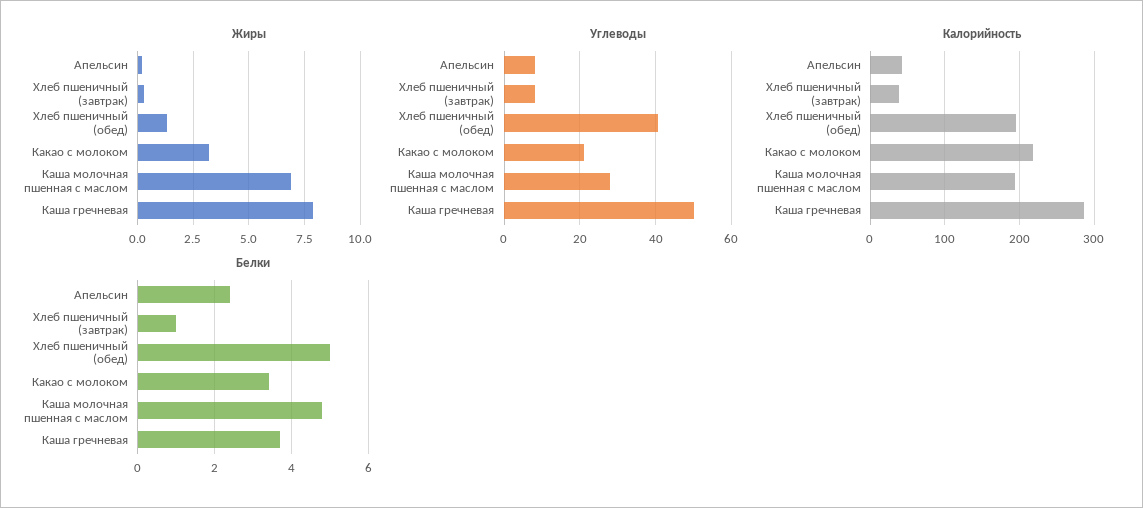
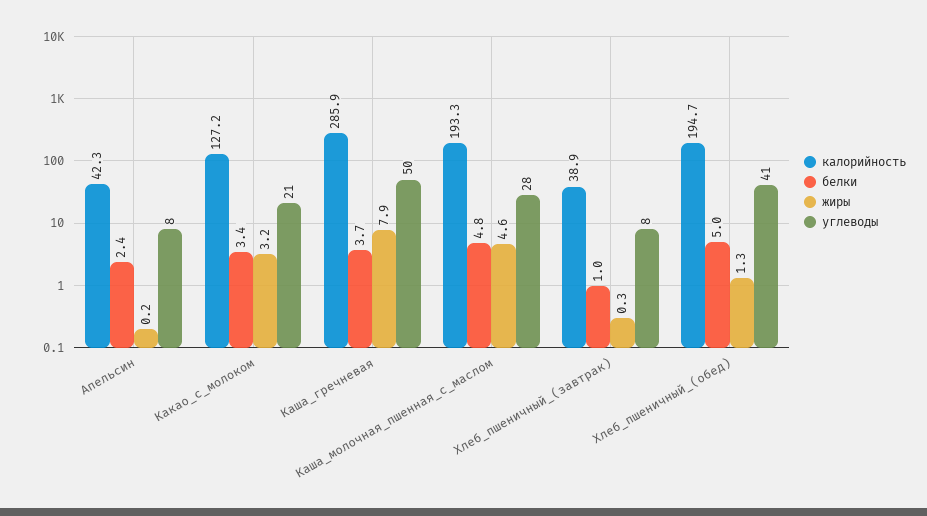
Жиры, Каша молочная пшенная с маслом: 7 -> 4.6
Калорийность, Какао с молоком: 220 -> 127.2

